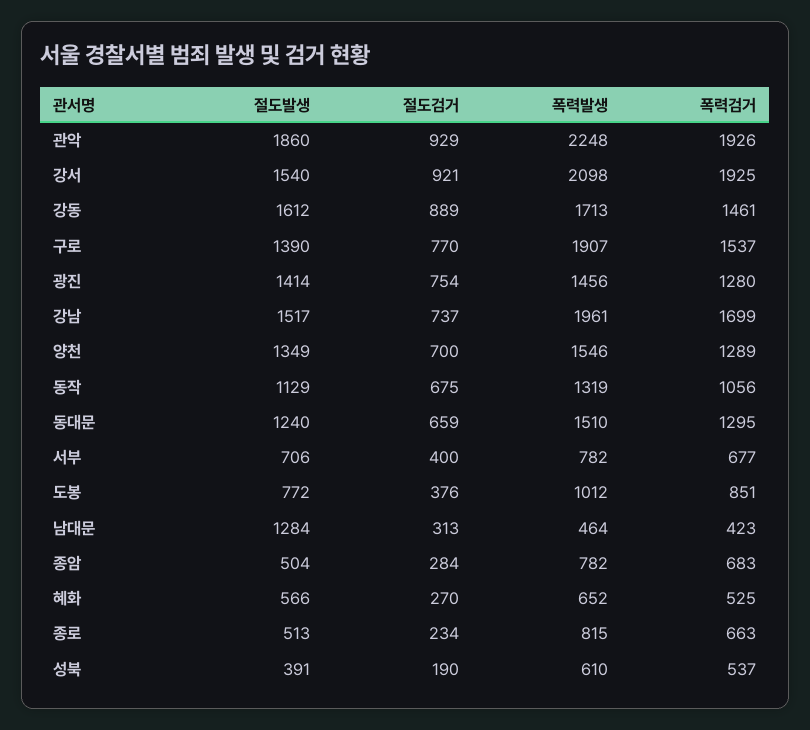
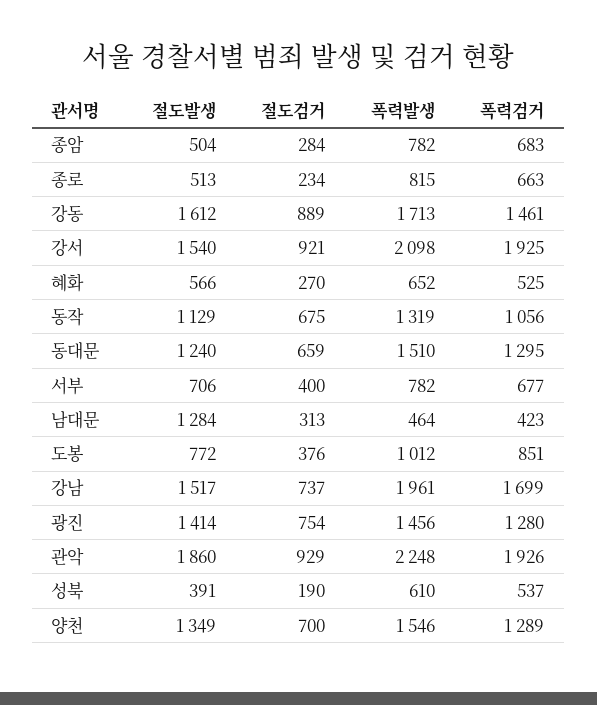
절도발생, 구로: 1390 -> none
절도검거, 구로: 770 -> none
폭력발생, 구로: 1907 -> none
폭력검거, 구로: 1537 -> none

